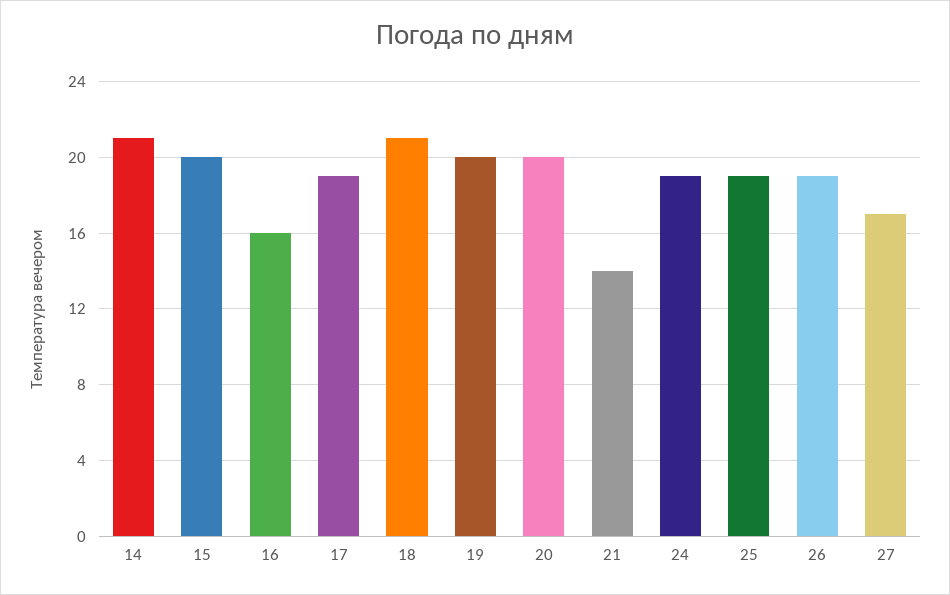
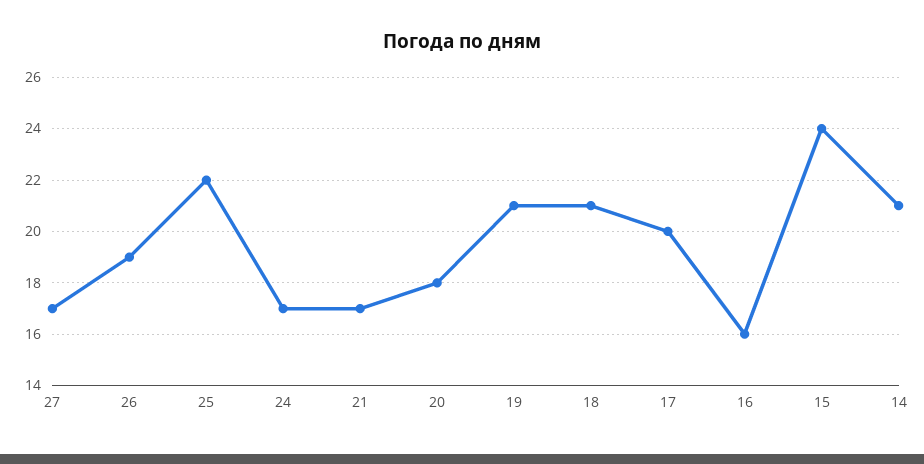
15: 20 -> 24
17: 19 -> 20
19: 20 -> 21
20: 20 -> 18
21: 14 -> 17
24: 19 -> 17
25: 19 -> 22

